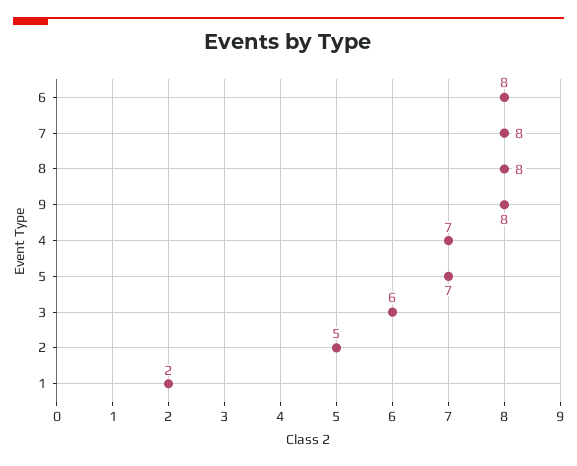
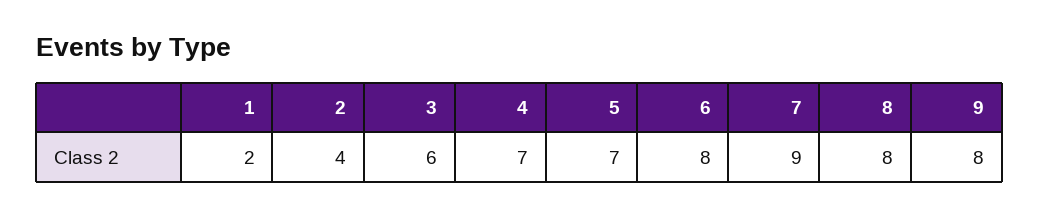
7: 8 -> 9
2: 5 -> 4

